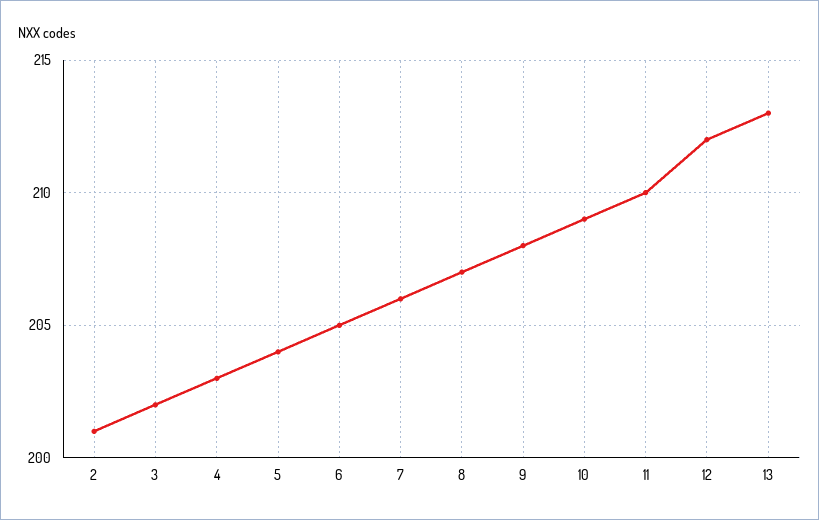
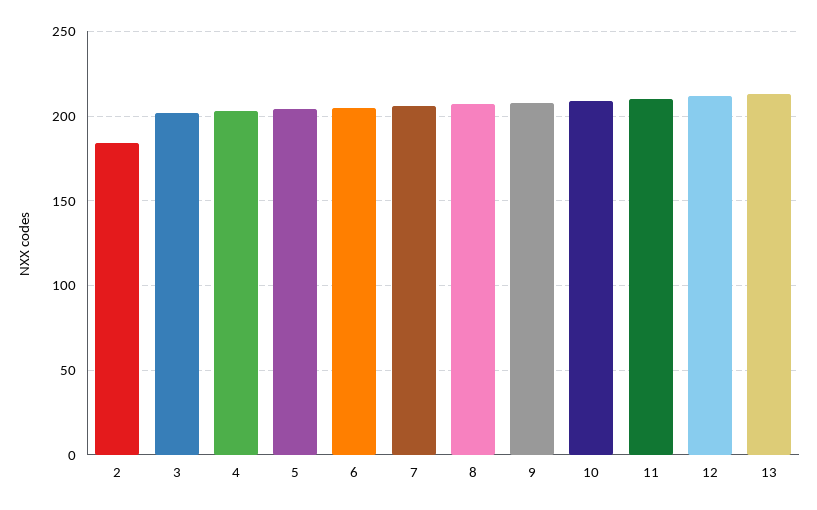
2: 201 -> 185

